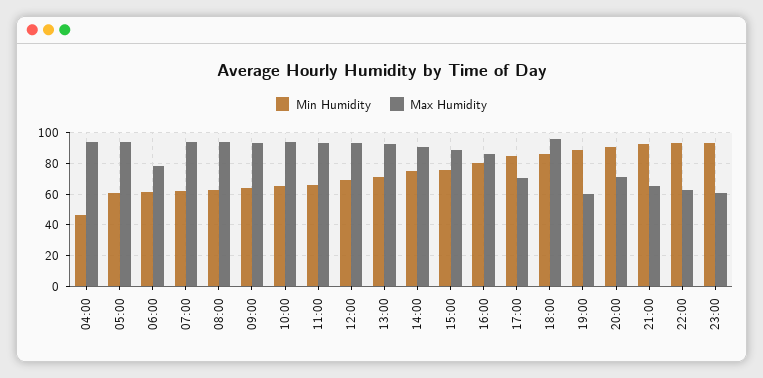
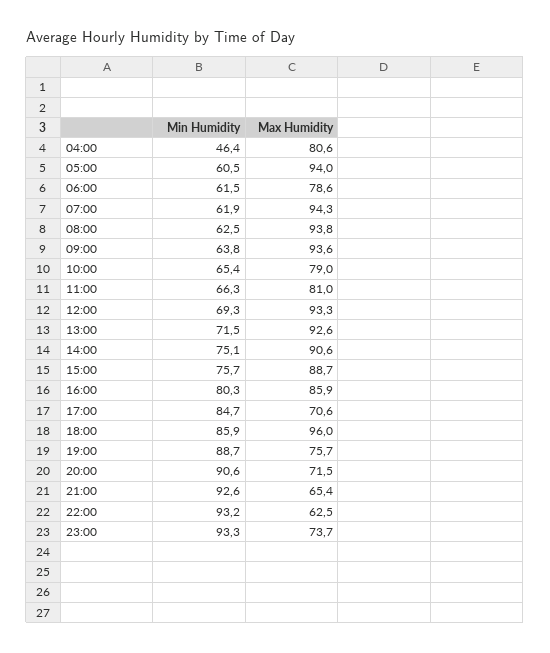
Max Humidity, 04:00: 95 -> 80.6
Max Humidity, 10:00: 95 -> 79
Max Humidity, 11:00: 95 -> 81
Max Humidity, 19:00: 60 -> 75.7
Max Humidity, 23:00: 60 -> 73.7

